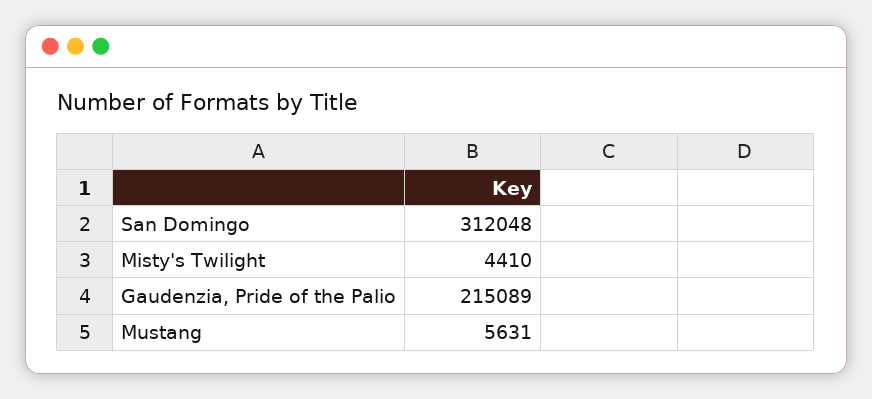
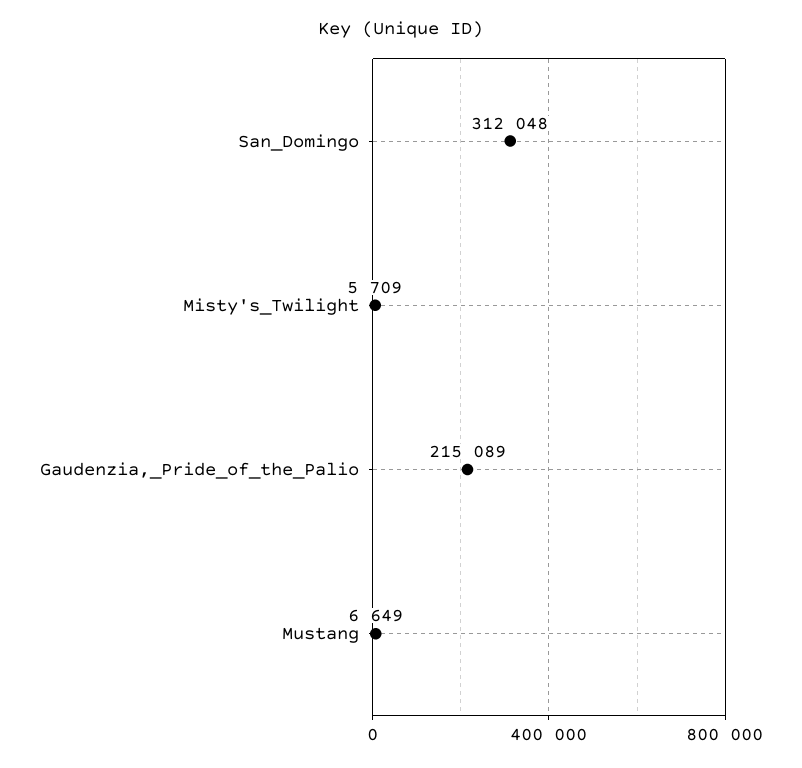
Misty's Twilight: 4410 -> 5709
Mustang: 5631 -> 6649

